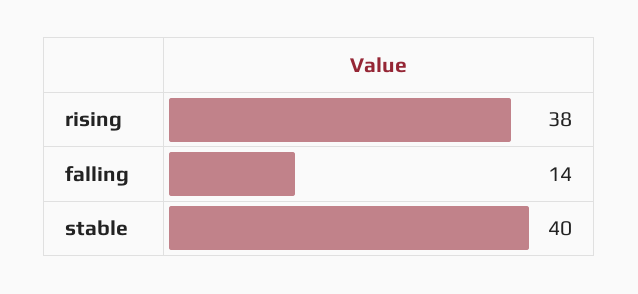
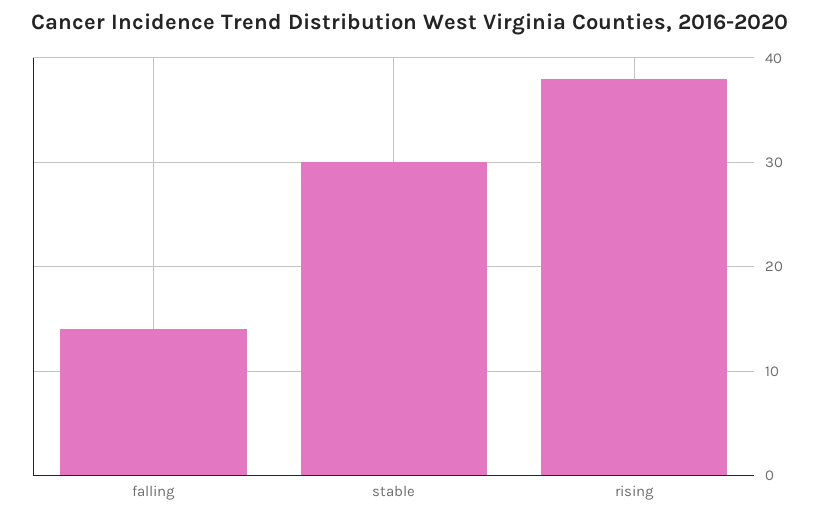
stable: 40 -> 30

